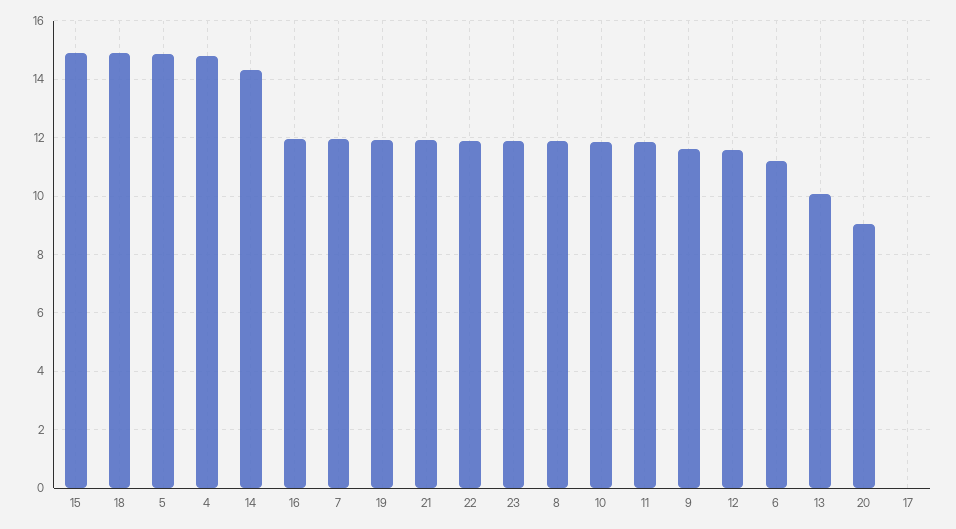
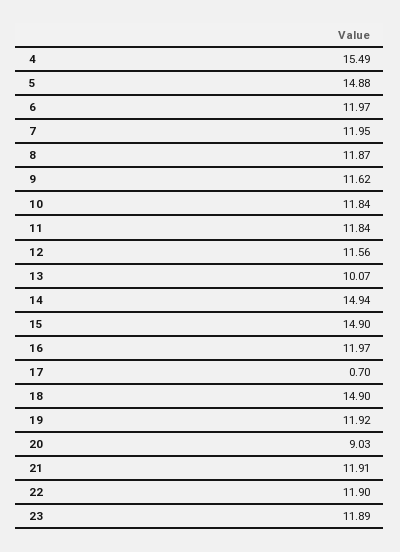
4: 14.75 -> 15.49
14: 14.25 -> 14.94
6: 11.25 -> 11.97
17: 0 -> 0.7

